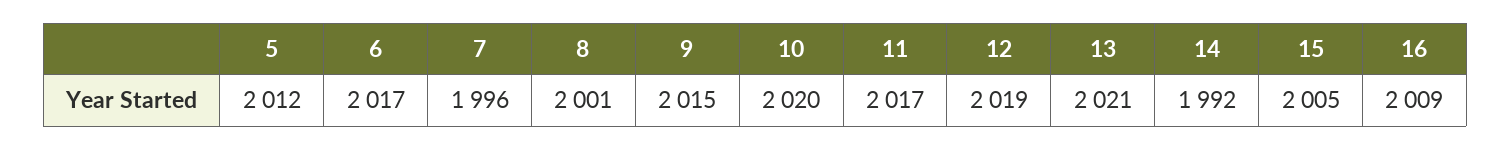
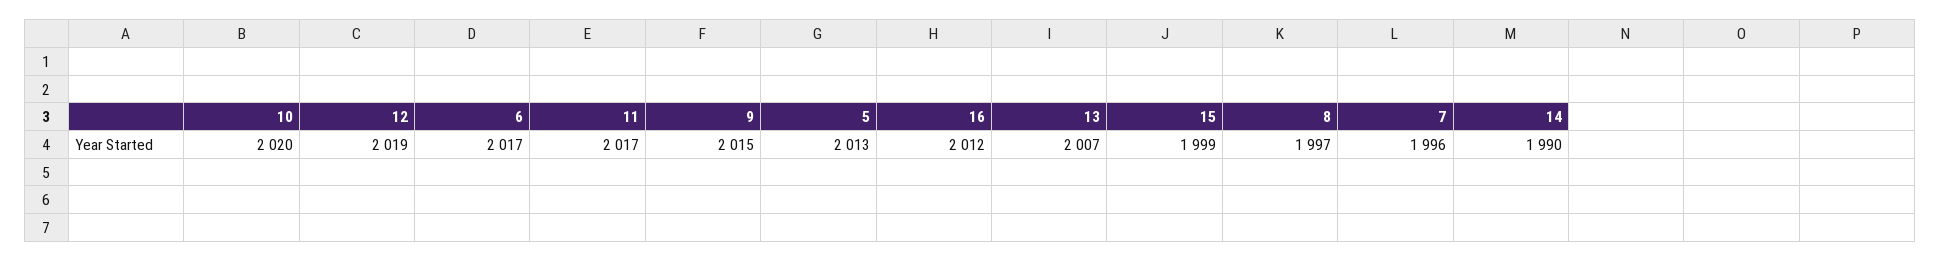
5: 2012 -> 2013
8: 2001 -> 1997
13: 2021 -> 2007
14: 1992 -> 1990
15: 2005 -> 1999
16: 2009 -> 2012

